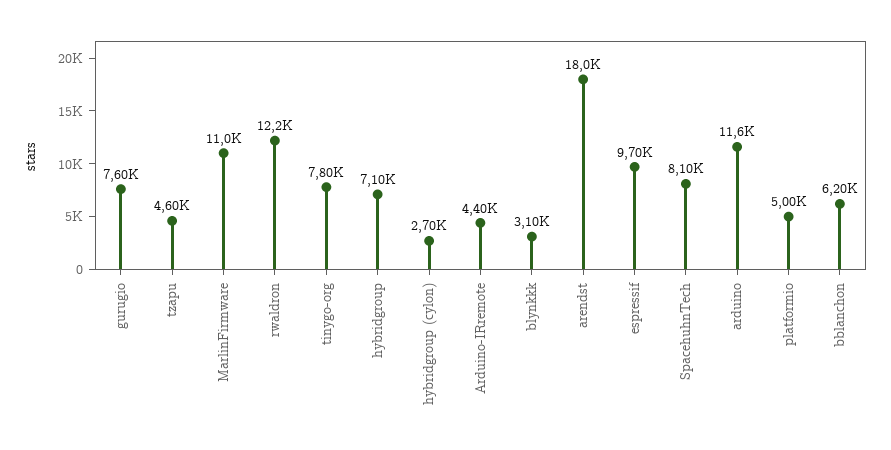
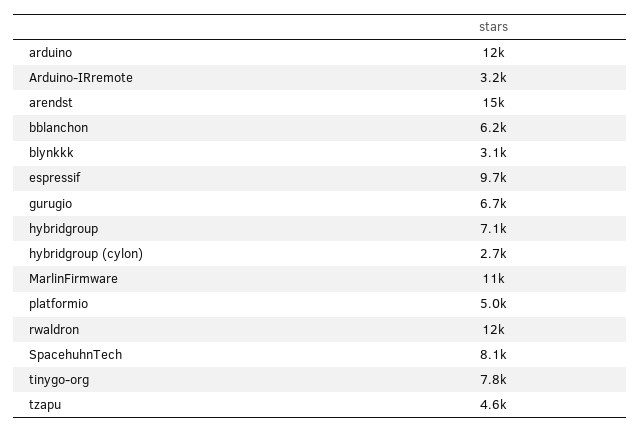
gurugio: 7600 -> 6700
Arduino-IRremote: 4400 -> 3200
arendst: 18000 -> 15000

